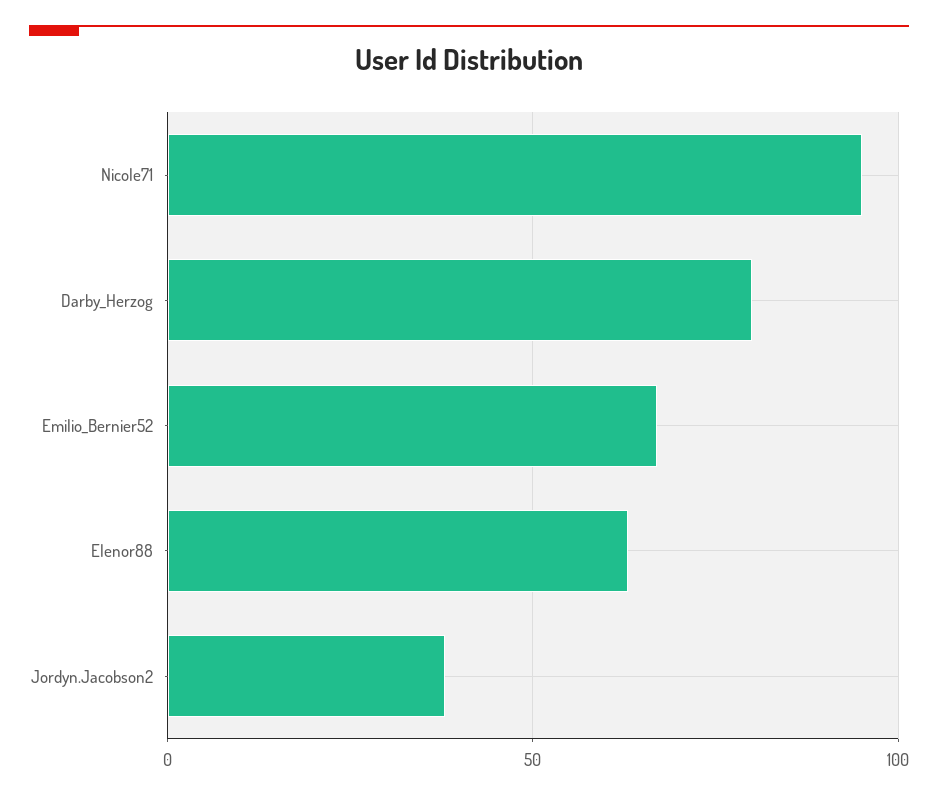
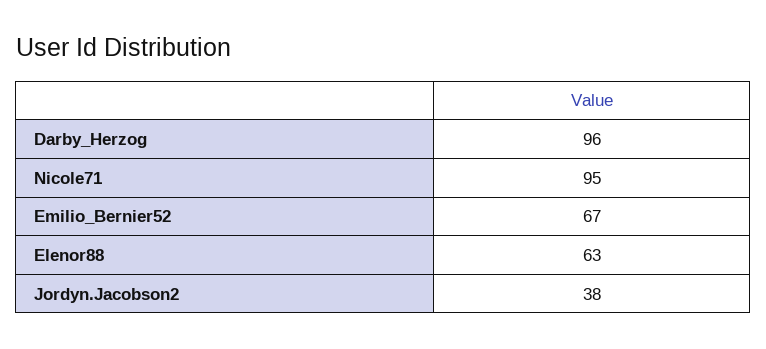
Darby_Herzog: 80 -> 96

